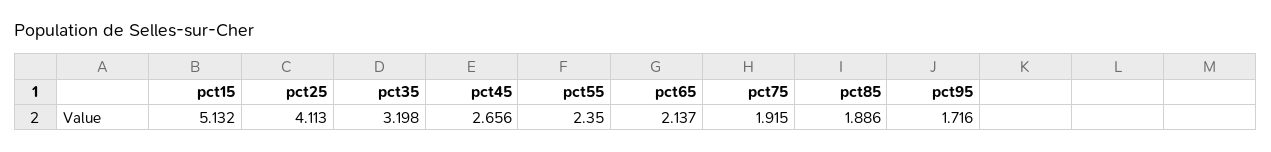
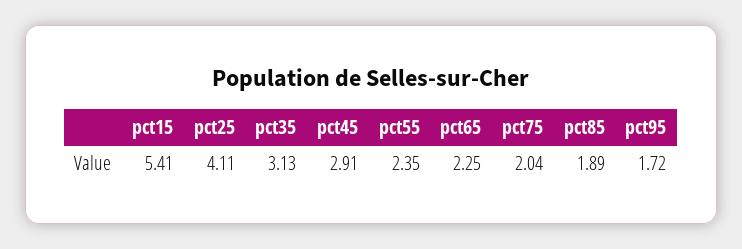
pct15: 5.132 -> 5.41
pct35: 3.198 -> 3.13
pct45: 2.656 -> 2.91
pct65: 2.137 -> 2.25
pct75: 1.915 -> 2.04

